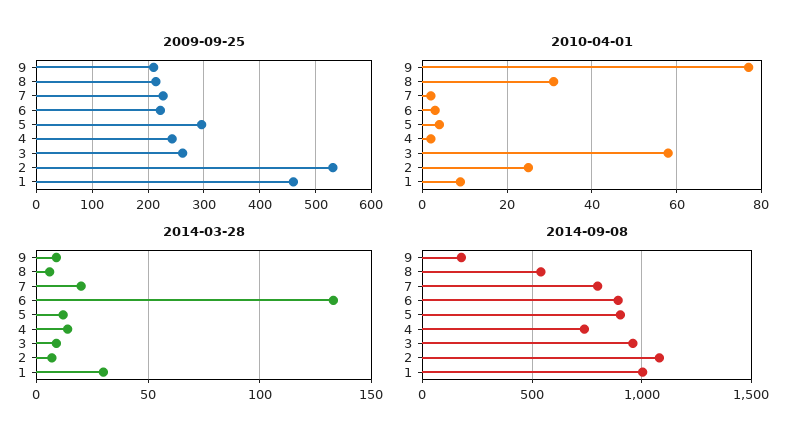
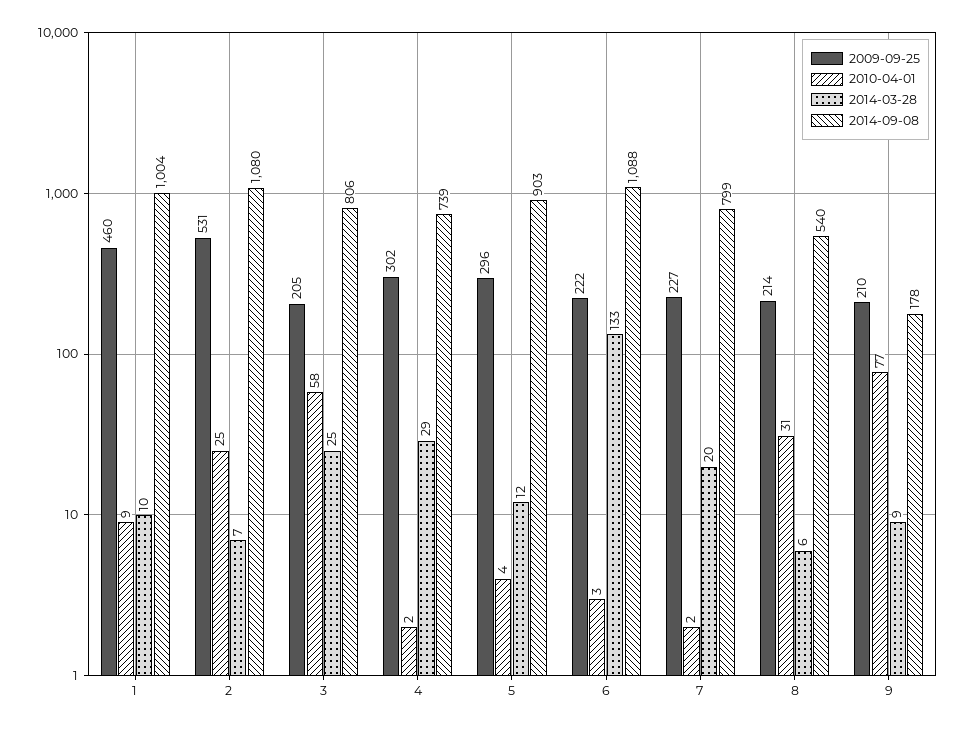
2009-09-25, 4: 240 -> 302
2009-09-25, 3: 260 -> 205
2014-03-28, 4: 15 -> 29
2014-03-28, 3: 10 -> 25
2014-03-28, 1: 30 -> 10
2014-09-08, 6: 900 -> 1088
2014-09-08, 3: 950 -> 806

